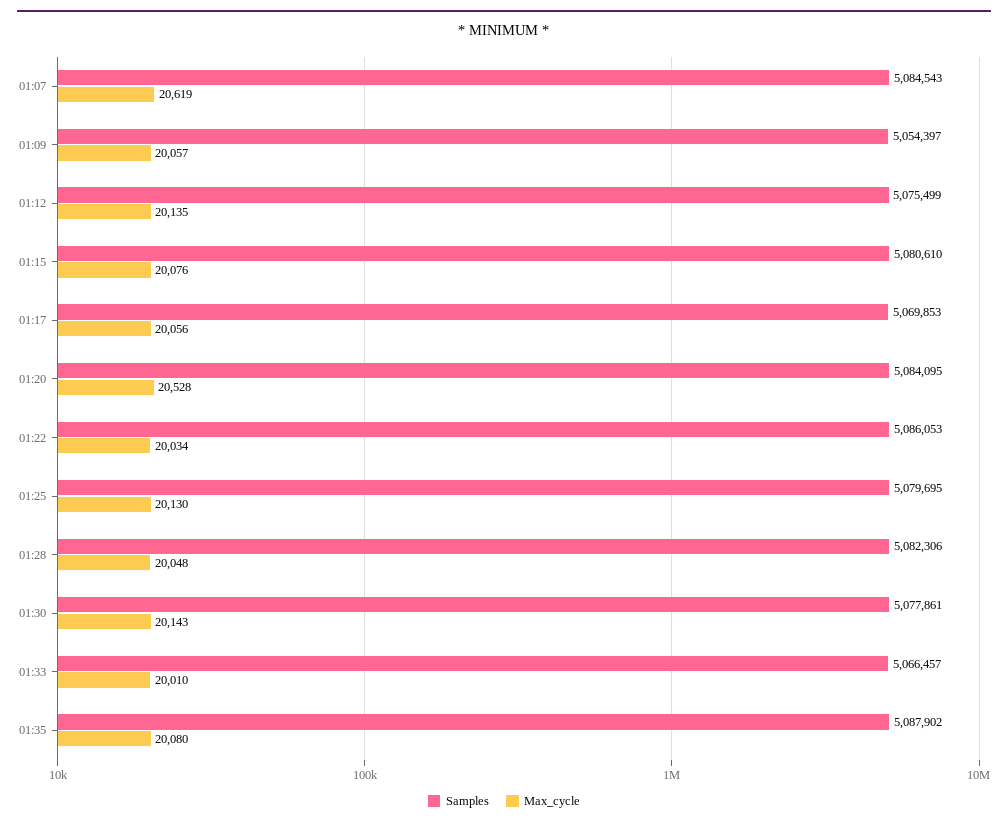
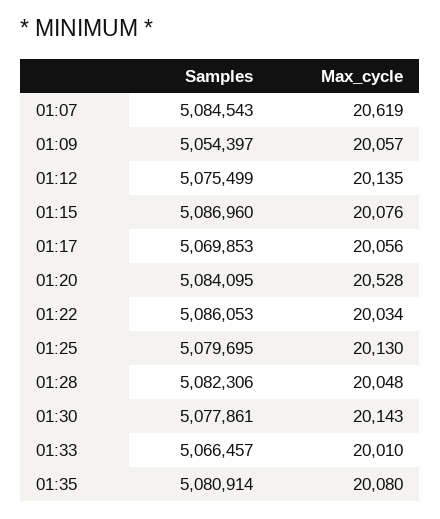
Samples, 01:15: 5080610 -> 5086960
Samples, 01:35: 5087902 -> 5080914

